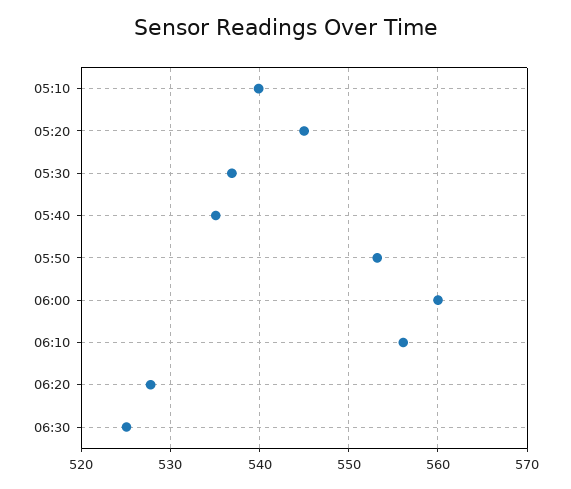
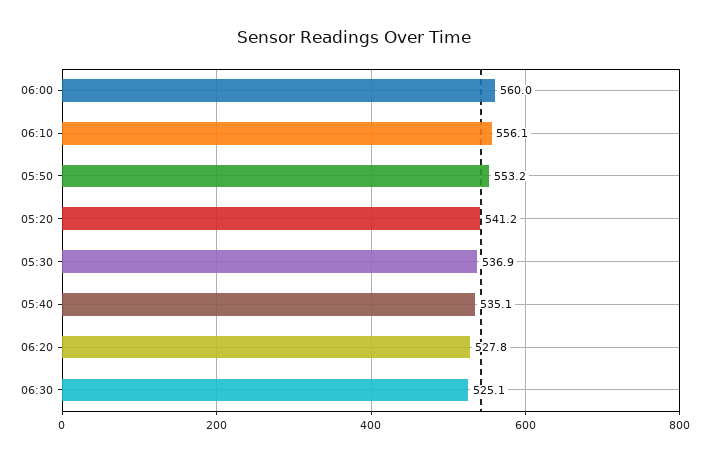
05:10: 540 -> none
05:20: 545 -> 541.2

